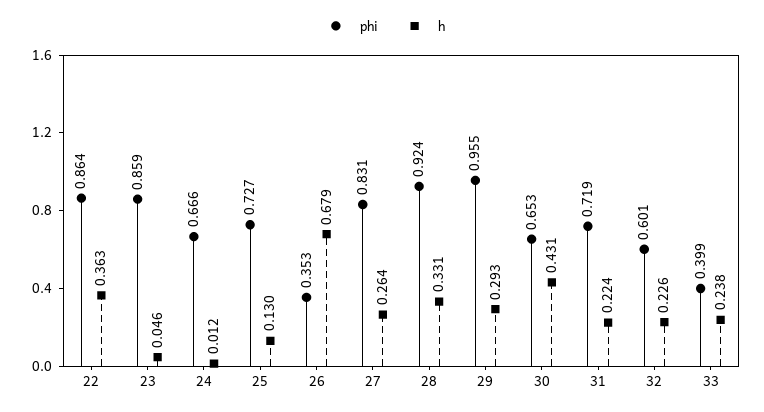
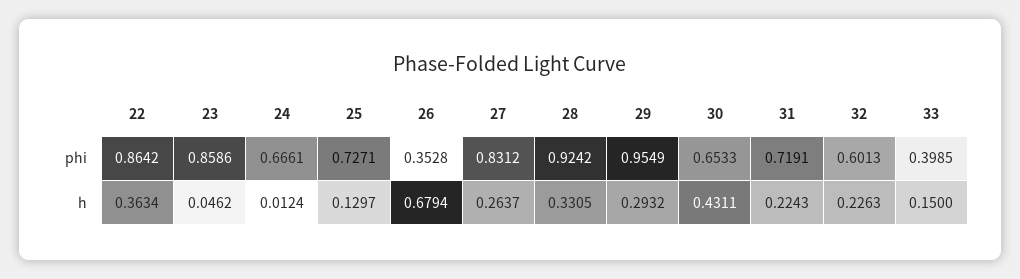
h, 33: 0.238 -> 0.15

